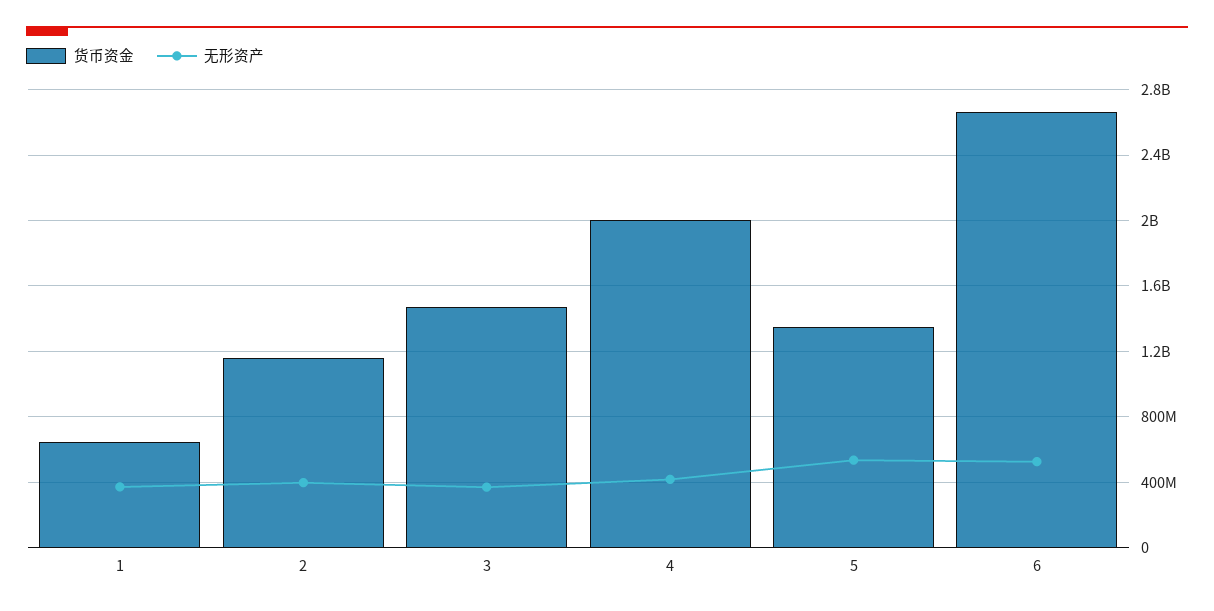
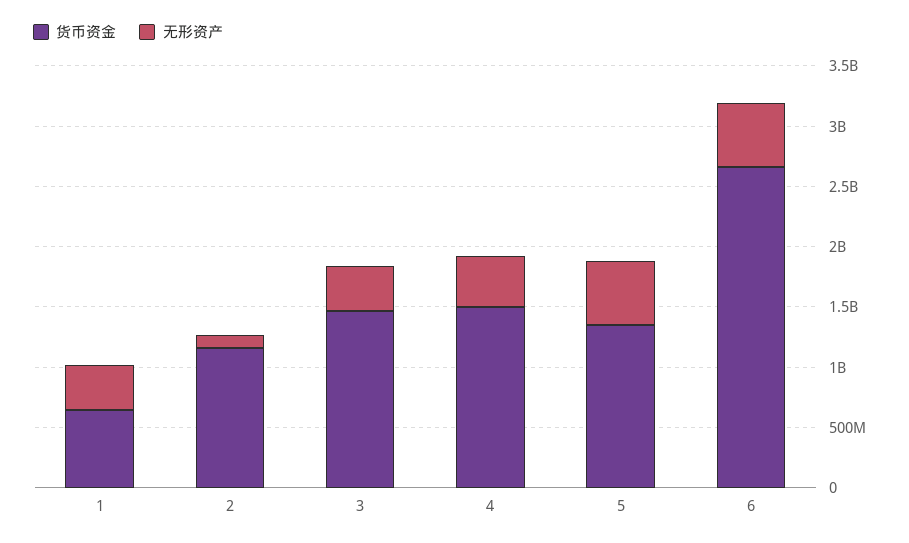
无形资产, 2: 400000000 -> 100000000
货币资金, 4: 2000000000 -> 1500000000

